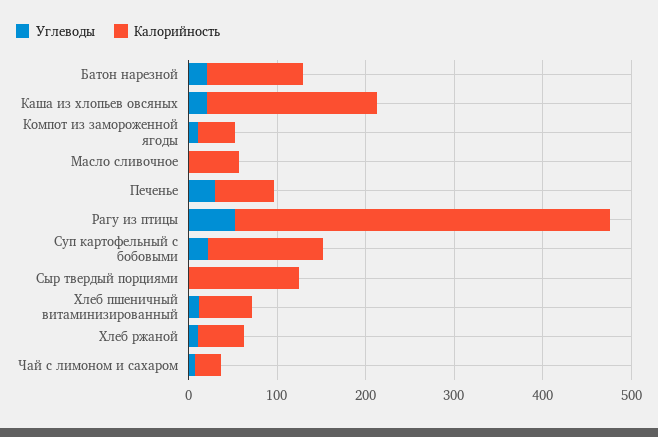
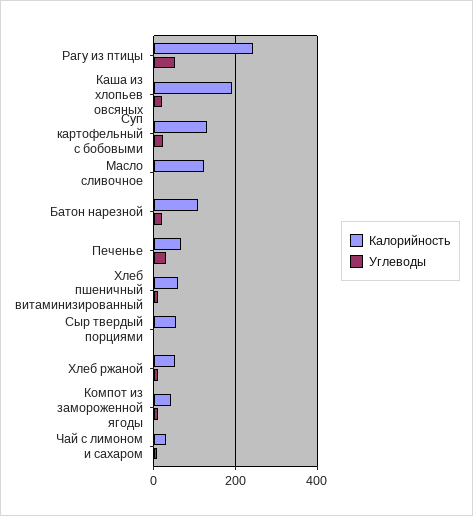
Калорийность, Масло сливочное: 60 -> 120
Калорийность, Рагу из птицы: 420 -> 240
Калорийность, Сыр твердый порциями: 120 -> 60

